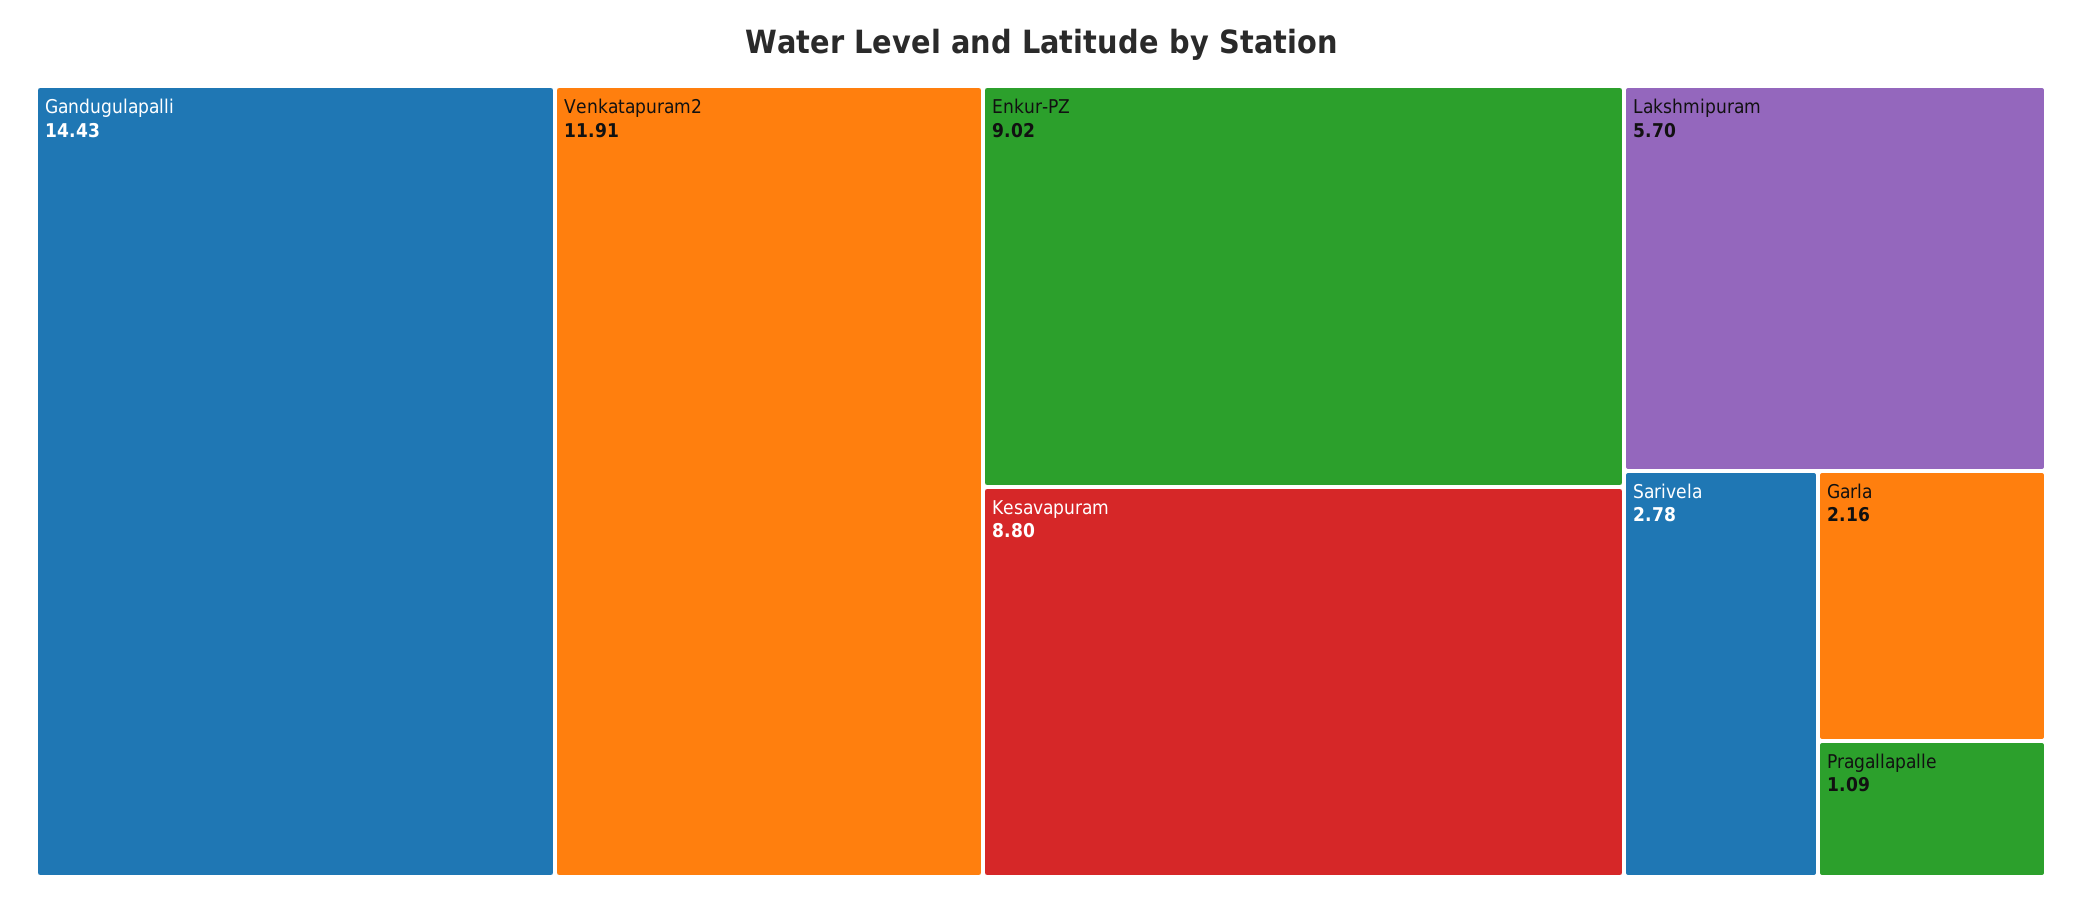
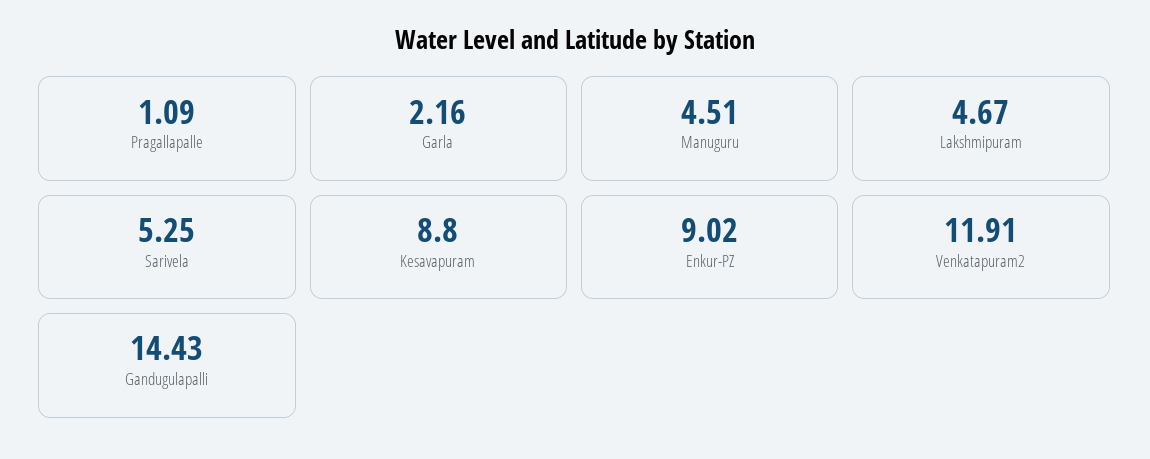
Lakshmipuram: 5.7 -> 4.67
Sarivela: 2.78 -> 5.25
Manuguru: none -> 4.51

